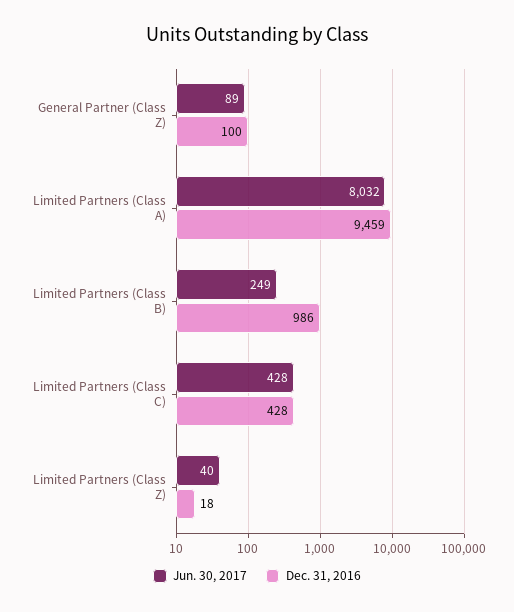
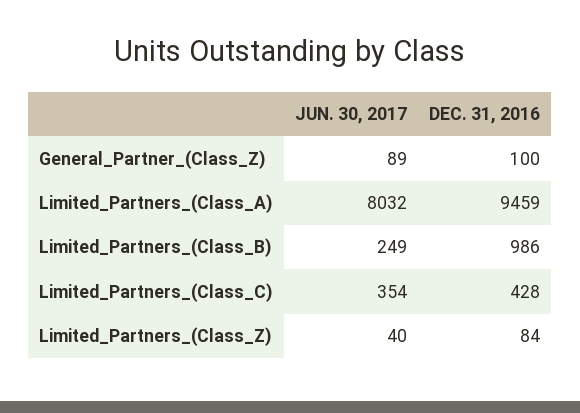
Jun. 30, 2017, Limited Partners (Class C): 428 -> 354
Dec. 31, 2016, Limited Partners (Class Z): 18 -> 84

